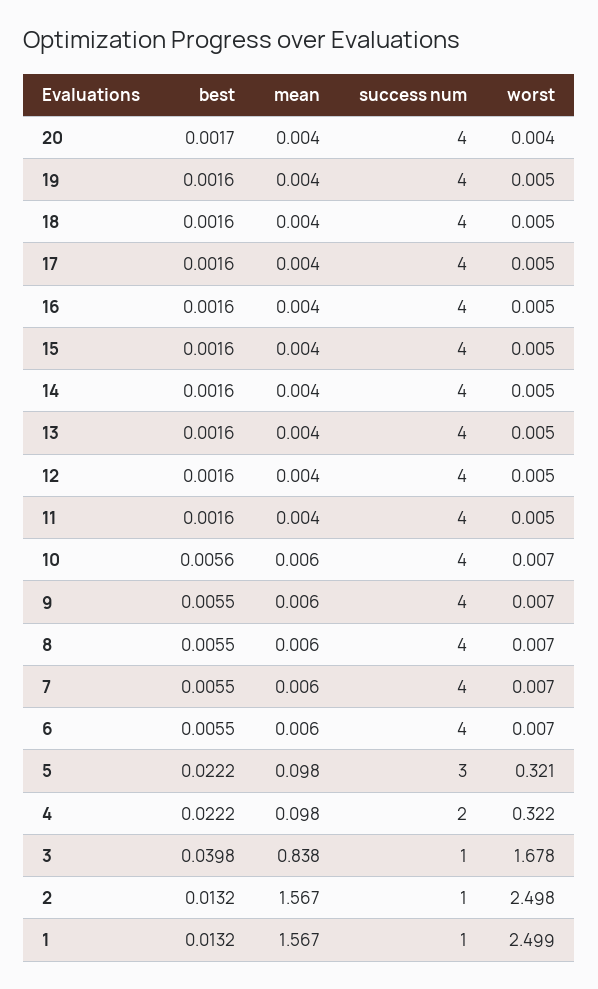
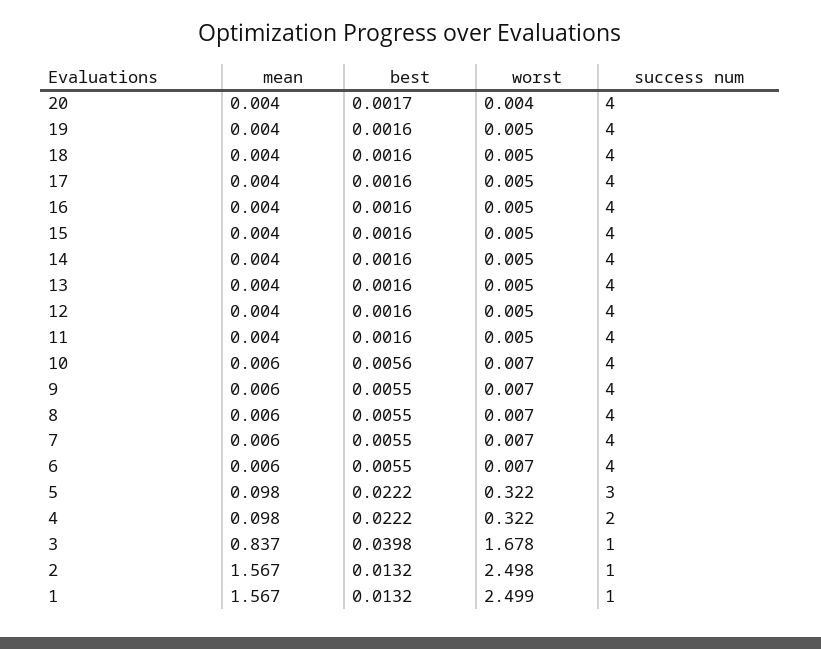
worst, 5: 0.321 -> 0.322
mean, 3: 0.838 -> 0.837

